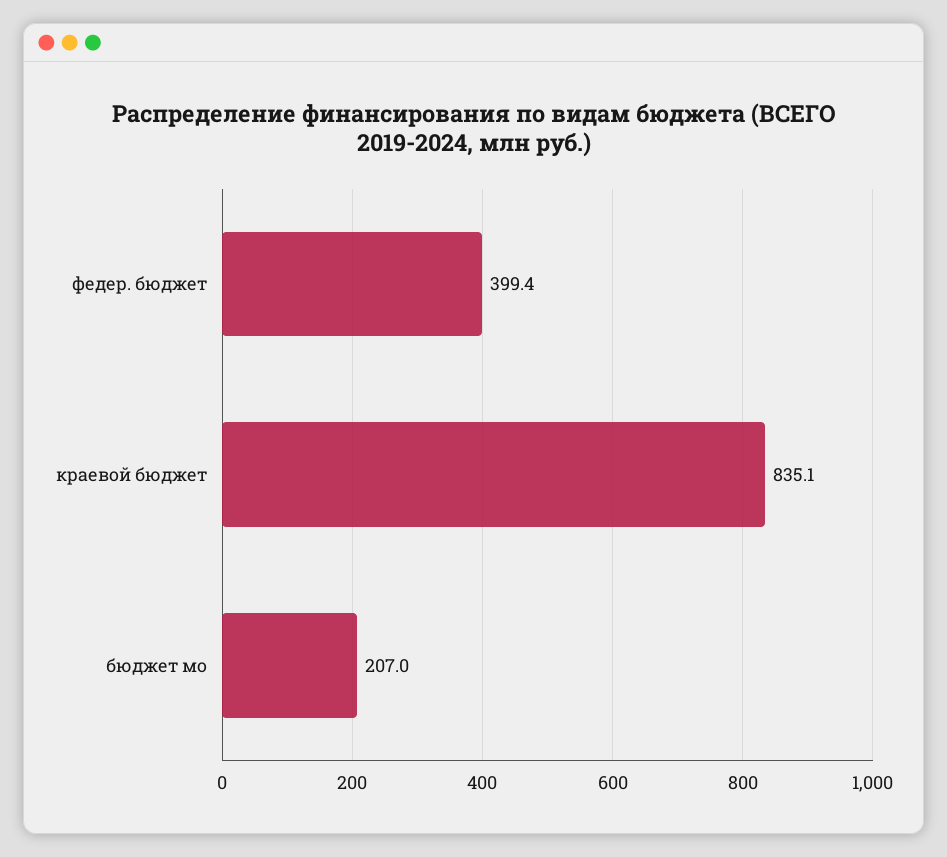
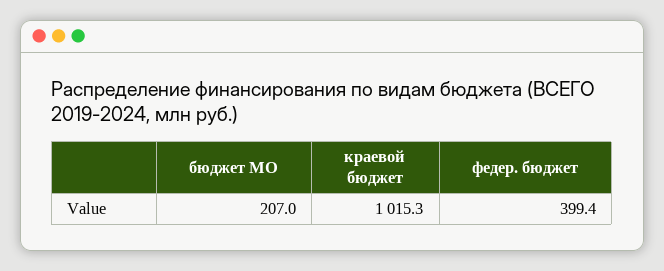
краевой бюджет: 835.1 -> 1015.3

